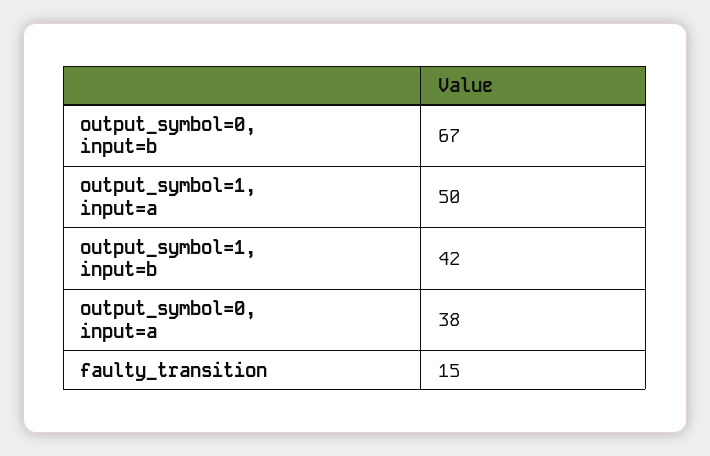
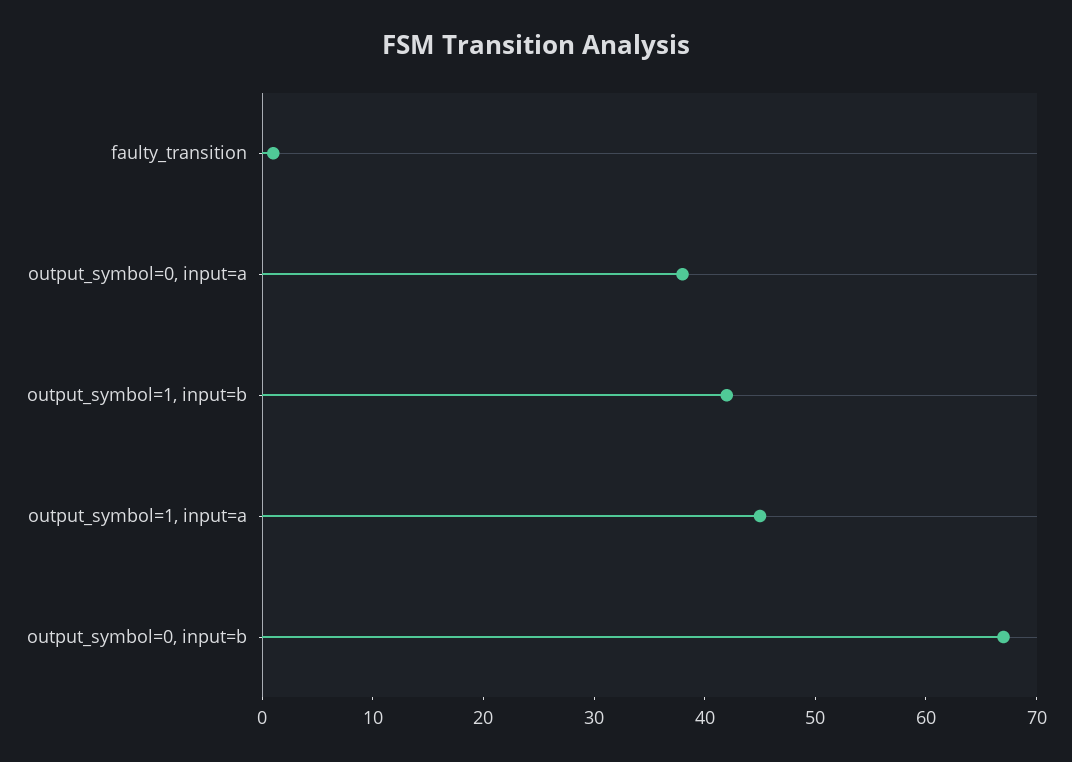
output_symbol=1, input=a: 50 -> 45
faulty_transition: 15 -> 1

